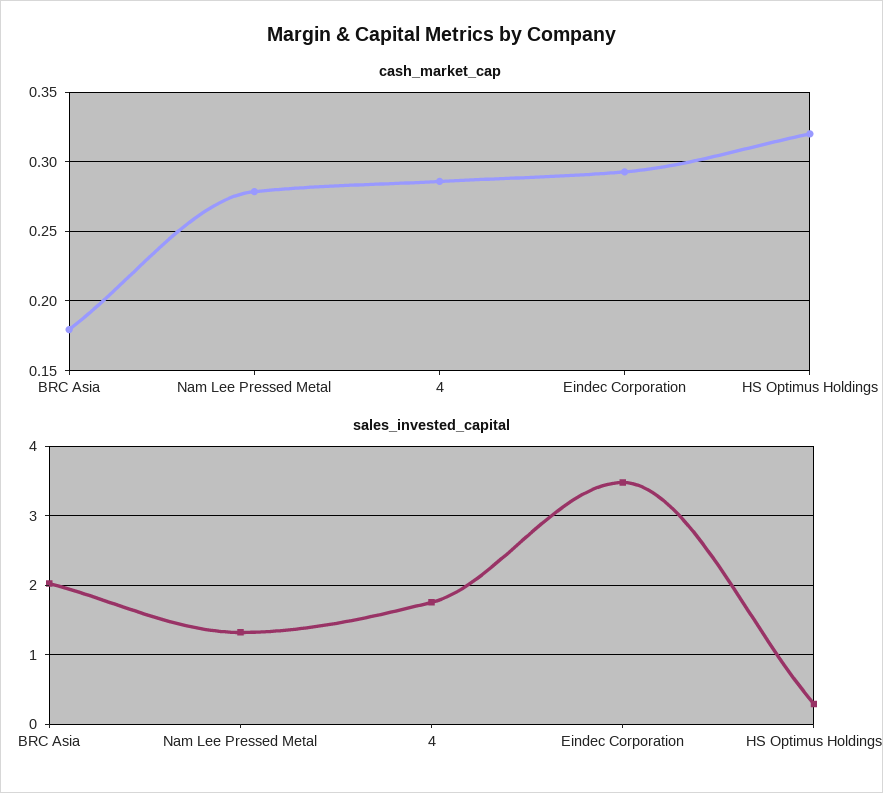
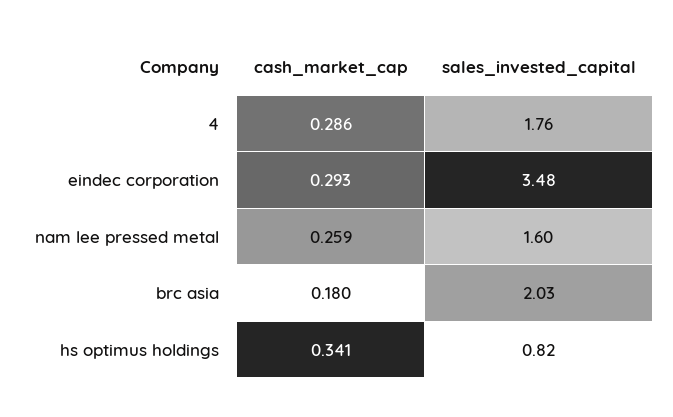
cash_market_cap, Nam Lee Pressed Metal: 0.28 -> 0.259
cash_market_cap, HS Optimus Holdings: 0.32 -> 0.341
sales_invested_capital, Nam Lee Pressed Metal: 1.3 -> 1.6
sales_invested_capital, HS Optimus Holdings: 0.3 -> 0.82

